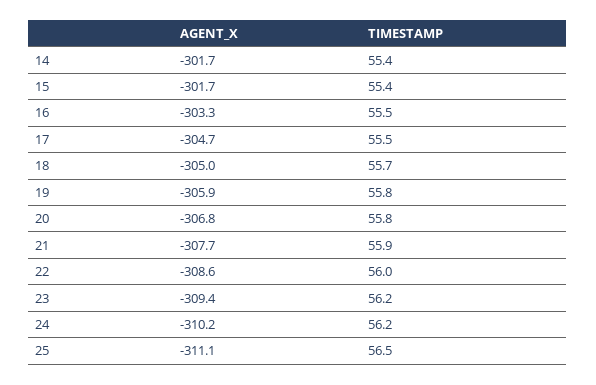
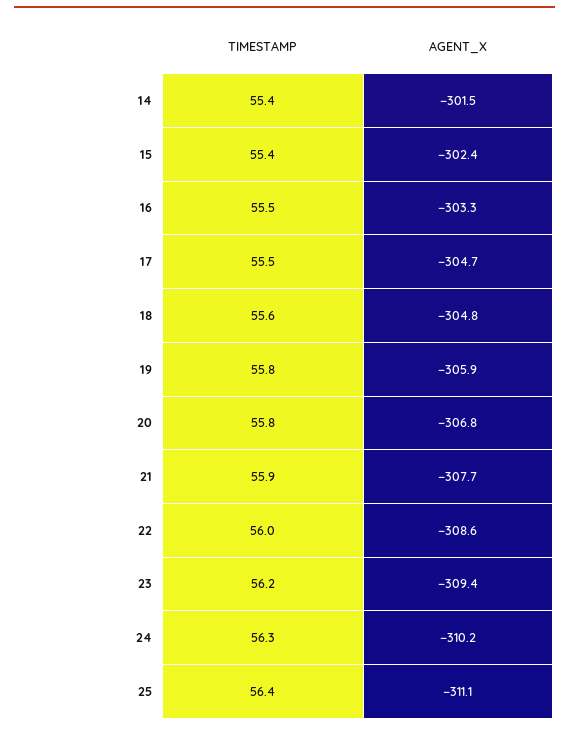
AGENT_X, 14: -301.7 -> -301.5
AGENT_X, 15: -301.7 -> -302.4
AGENT_X, 18: -305 -> -304.8
TIMESTAMP, 18: 55.7 -> 55.6
TIMESTAMP, 24: 56.2 -> 56.3
TIMESTAMP, 25: 56.5 -> 56.4

